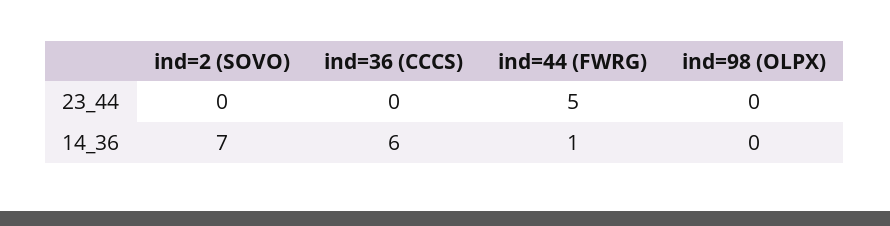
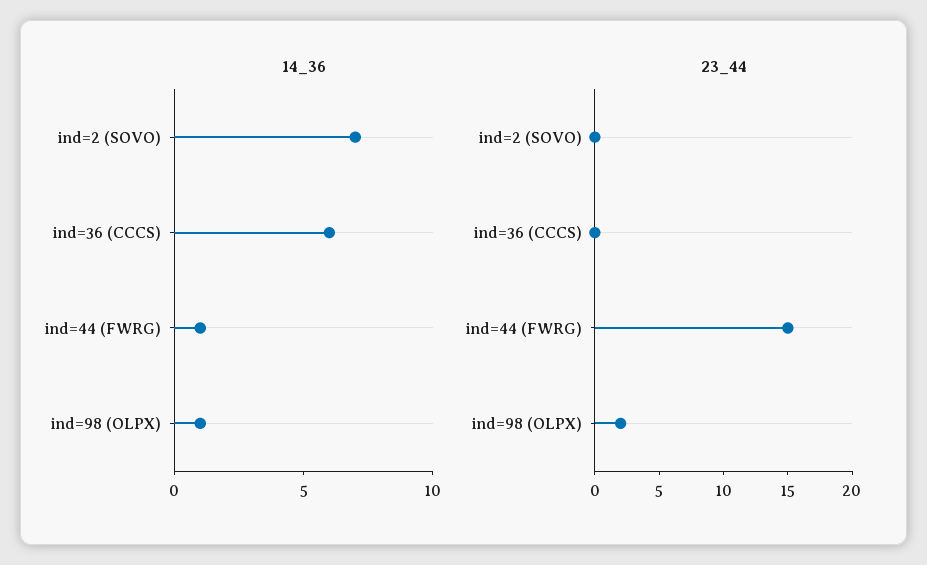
23_44, ind=44 (FWRG): 5 -> 15
23_44, ind=98 (OLPX): 0 -> 2
14_36, ind=98 (OLPX): 0 -> 1

